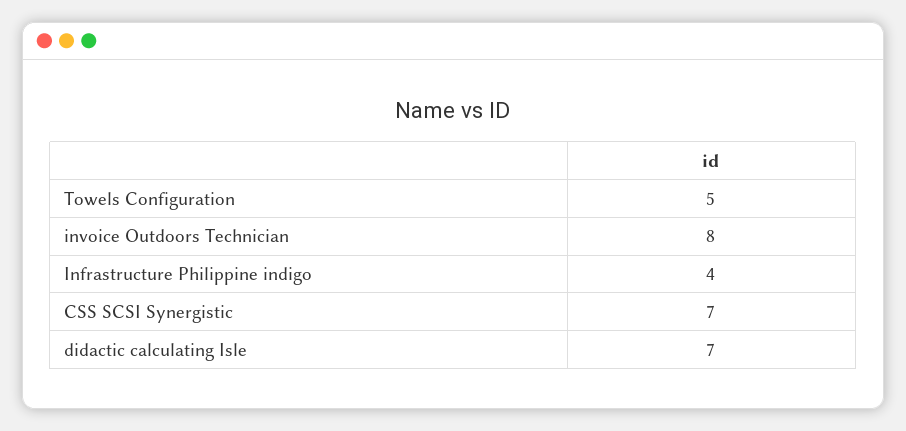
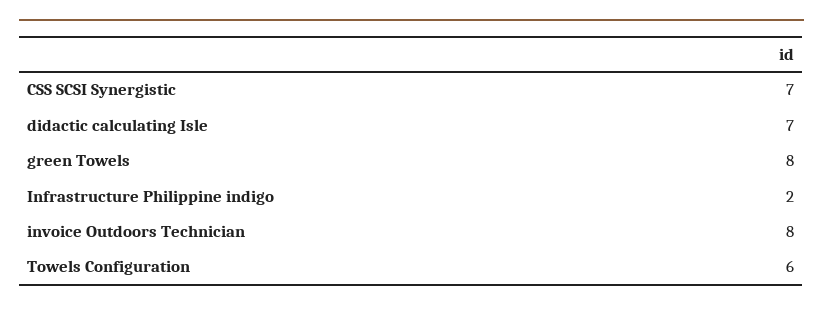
Towels Configuration: 5 -> 6
Infrastructure Philippine indigo: 4 -> 2
green Towels: none -> 8

